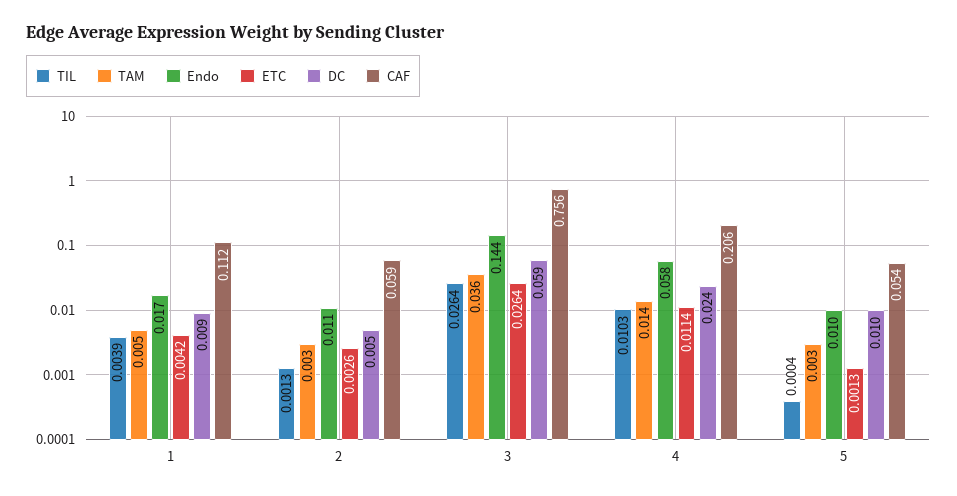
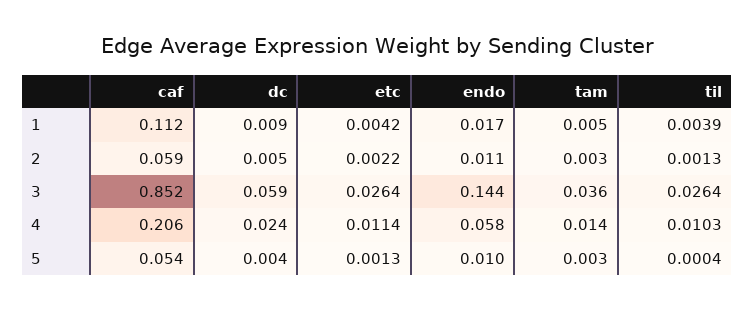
ETC, 2: 0.0026 -> 0.0022
CAF, 3: 0.756 -> 0.852
DC, 5: 0.01 -> 0.004

